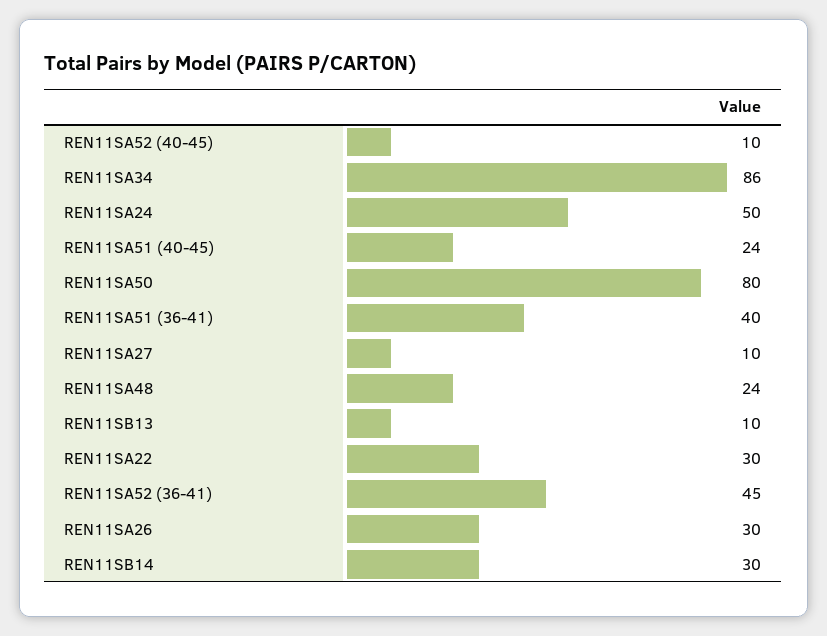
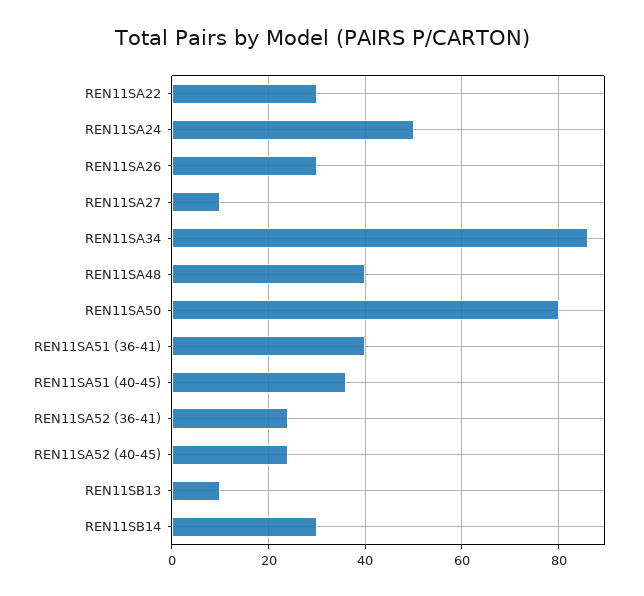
REN11SA52 (40-45): 10 -> 25
REN11SA51 (40-45): 24 -> 35
REN11SA48: 24 -> 40
REN11SA52 (36-41): 45 -> 25

